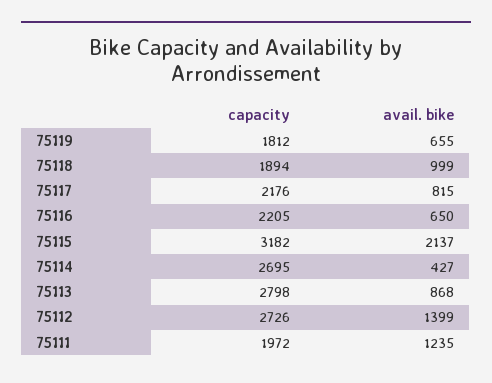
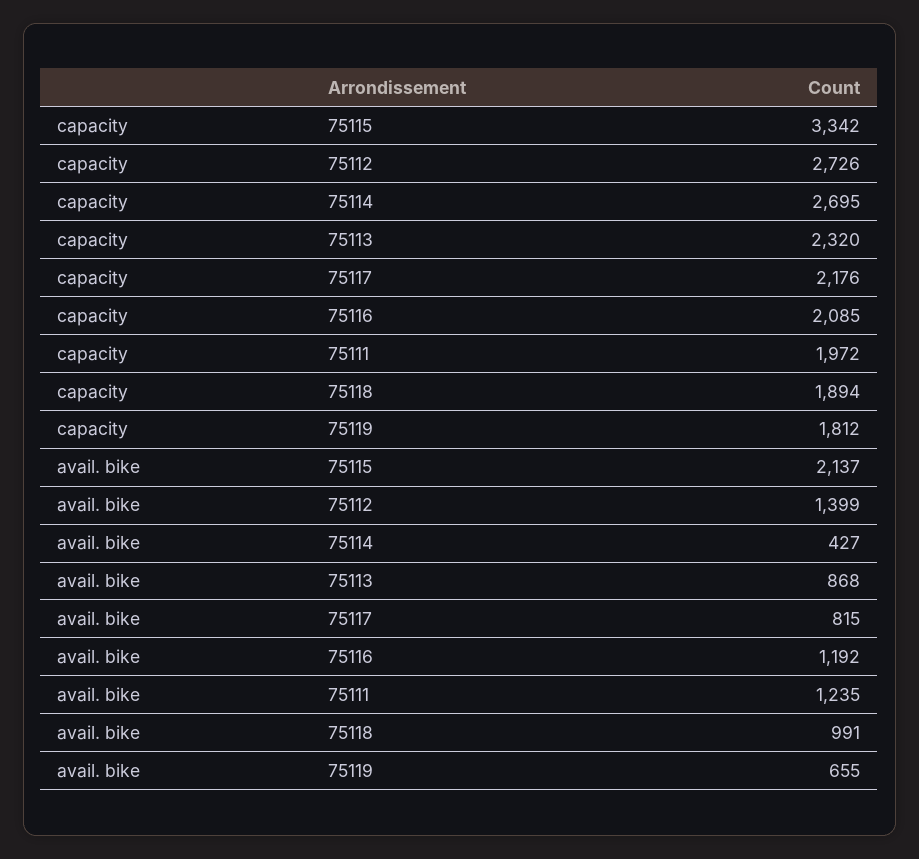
avail. bike, 75118: 999 -> 991
capacity, 75116: 2205 -> 2085
avail. bike, 75116: 650 -> 1192
capacity, 75115: 3182 -> 3342
capacity, 75113: 2798 -> 2320

